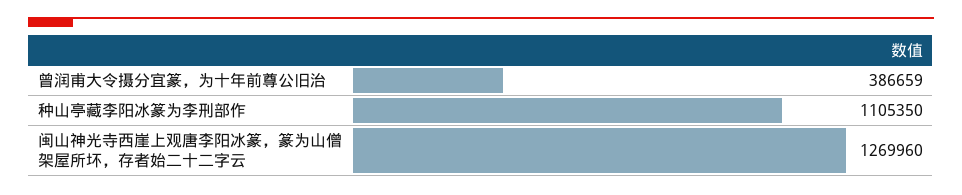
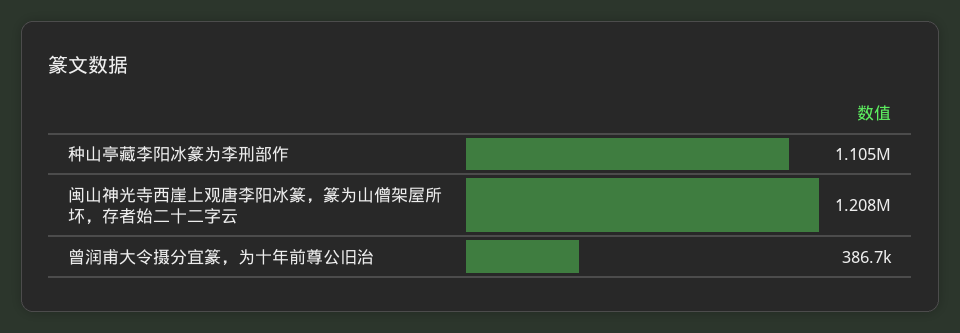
闽山神光寺西崖上观唐李阳冰篆，篆为山僧架屋所坏，存者始二十二字云: 1269960 -> 1208000

